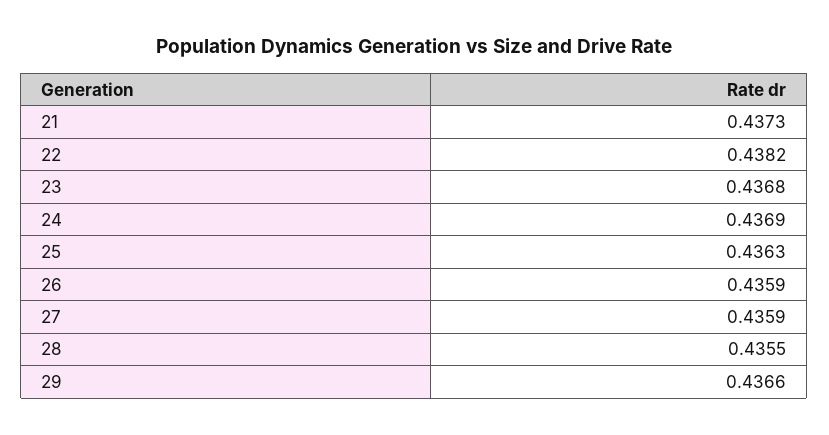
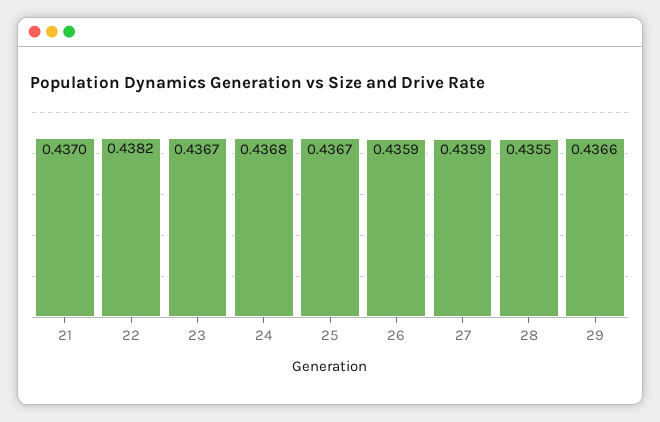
21: 0.4373 -> 0.437
23: 0.4368 -> 0.4367
24: 0.4369 -> 0.4368
25: 0.4363 -> 0.4367

